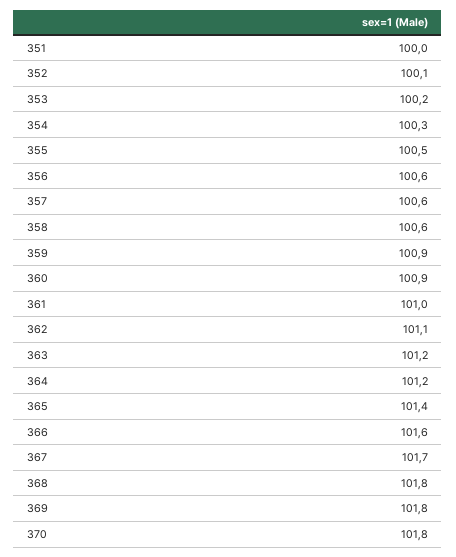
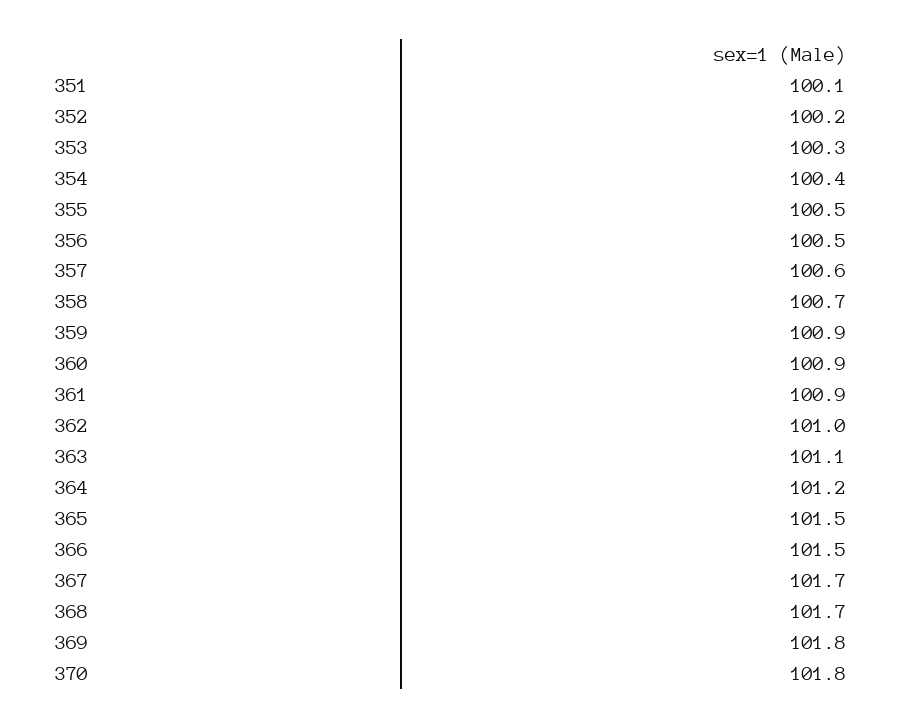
351: 100 -> 100.1
352: 100.1 -> 100.2
353: 100.2 -> 100.3
354: 100.3 -> 100.4
356: 100.6 -> 100.5
358: 100.6 -> 100.7
361: 101 -> 100.9
362: 101.1 -> 101
363: 101.2 -> 101.1
365: 101.4 -> 101.5
366: 101.6 -> 101.5
368: 101.8 -> 101.7

